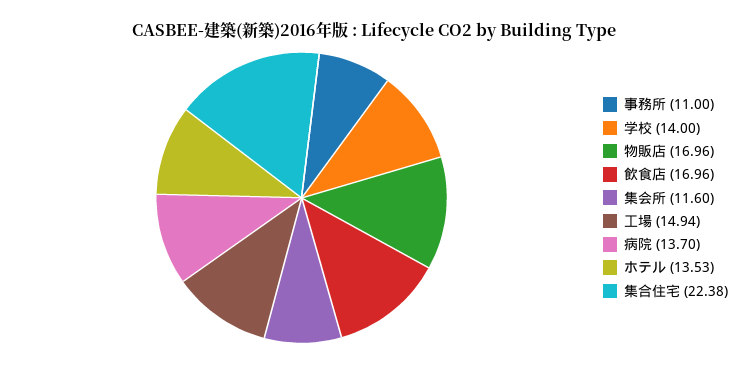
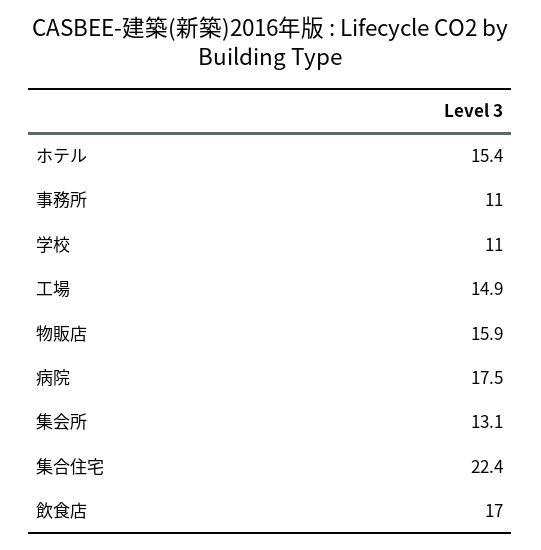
学校: 14 -> 11
物販店: 16.96 -> 15.9
集会所: 11.6 -> 13.1
病院: 13.7 -> 17.5
ホテル: 13.53 -> 15.4

